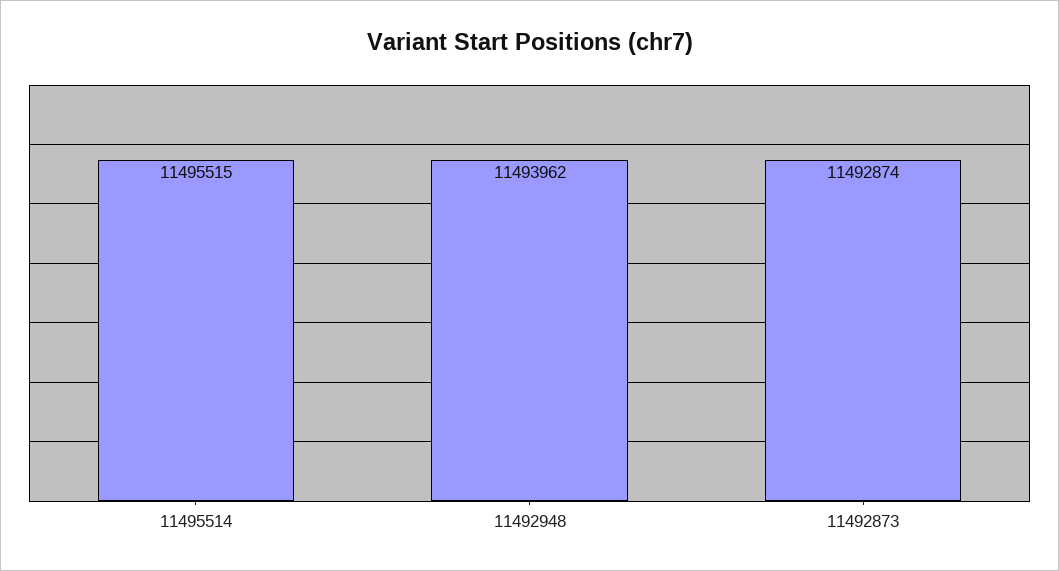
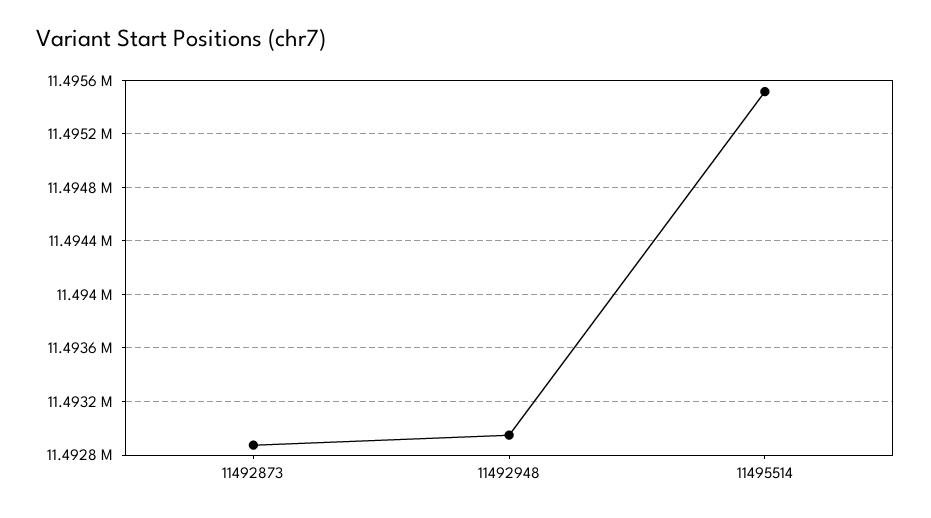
11492948: 11493962 -> 11492950

